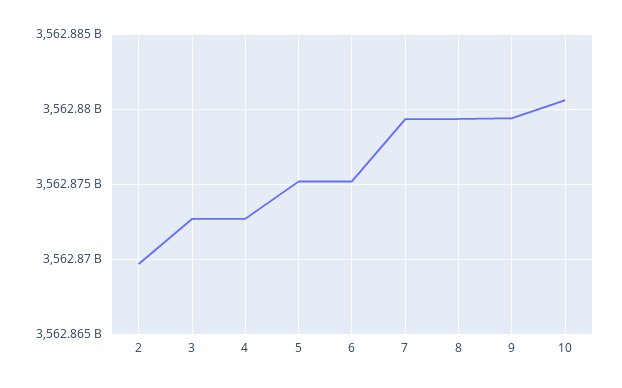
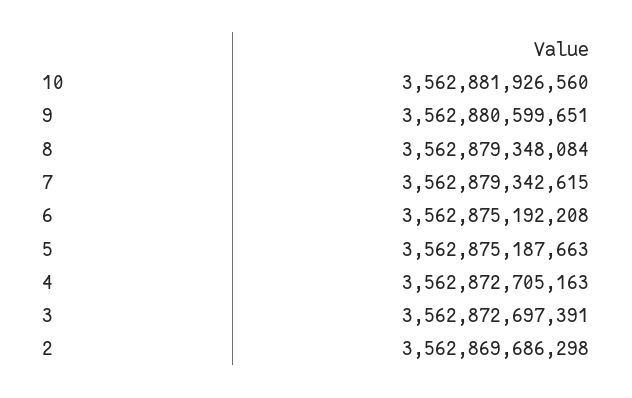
9: 3562879500000 -> 3562880599651
10: 3562880500000 -> 3562881926560

